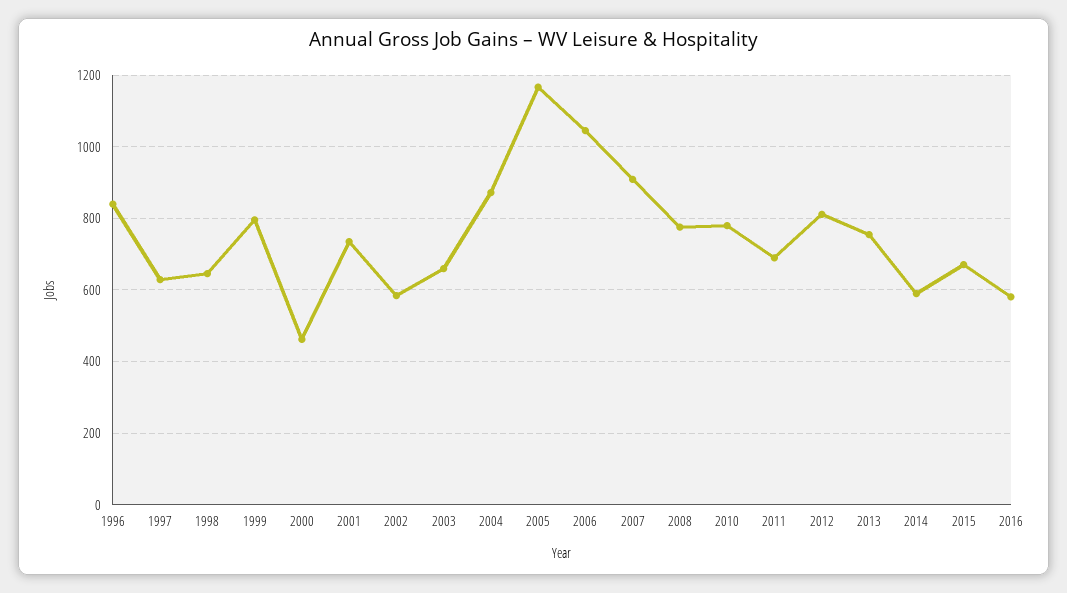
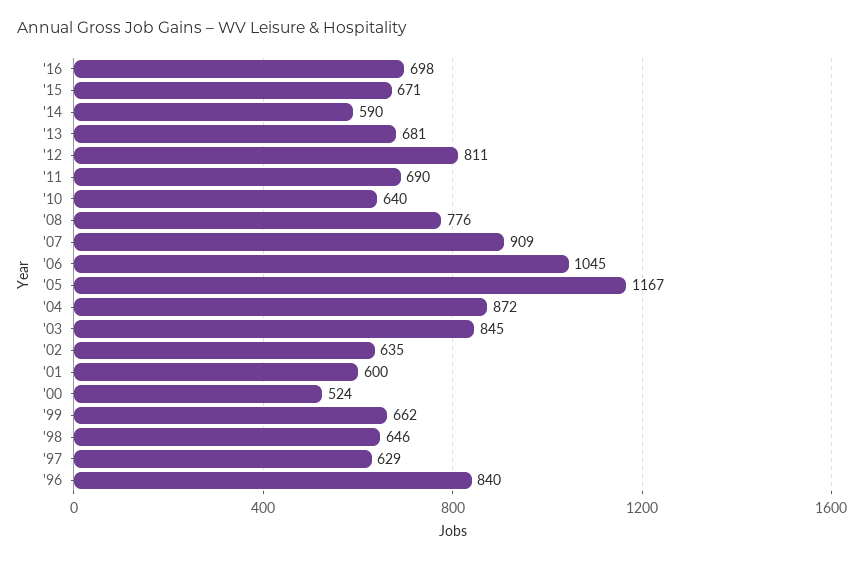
1999: 800 -> 662
2000: 460 -> 524
2001: 740 -> 600
2002: 580 -> 635
2003: 660 -> 845
2010: 780 -> 640
2013: 760 -> 681
2016: 580 -> 698

